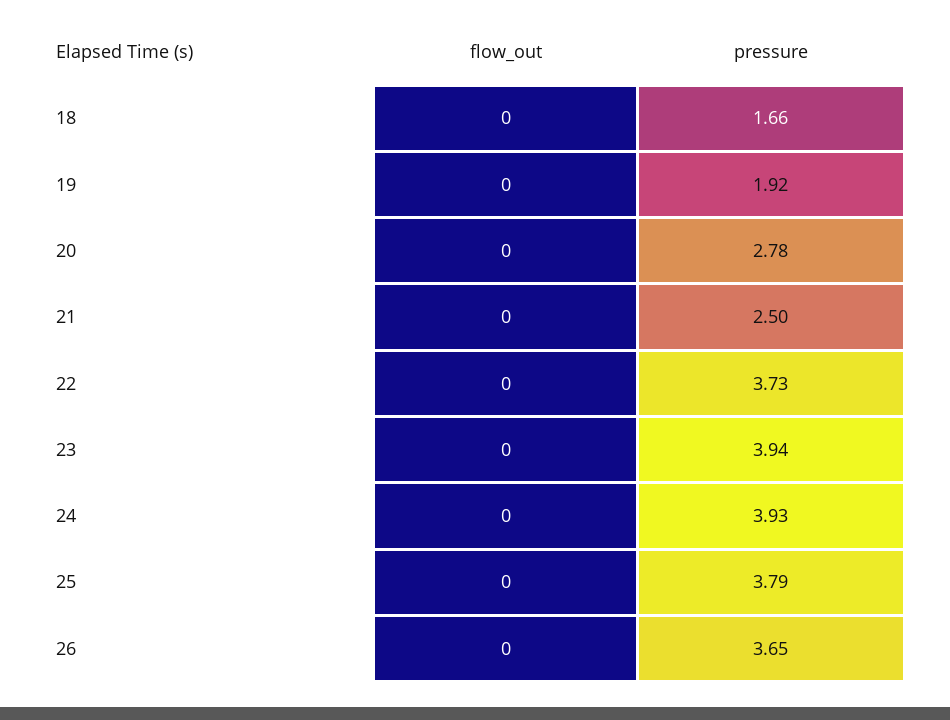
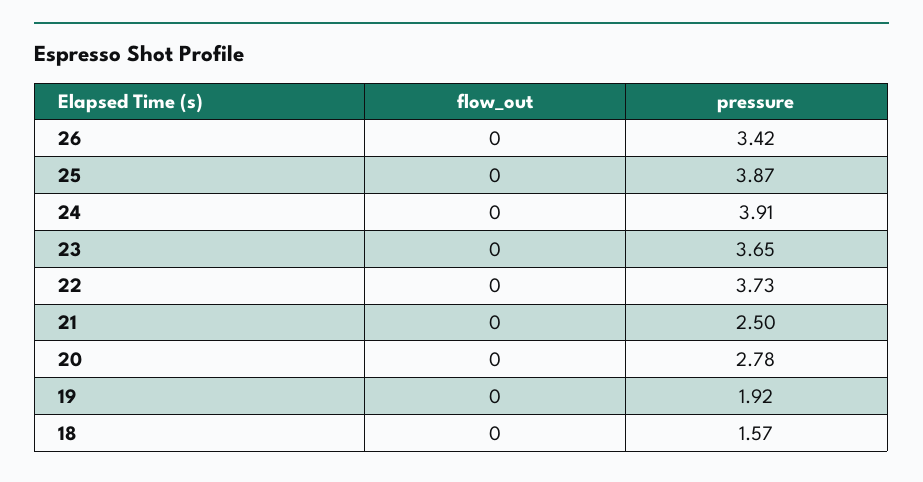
pressure, 18: 1.66 -> 1.57
pressure, 23: 3.94 -> 3.65
pressure, 24: 3.93 -> 3.91
pressure, 25: 3.79 -> 3.87
pressure, 26: 3.65 -> 3.42

